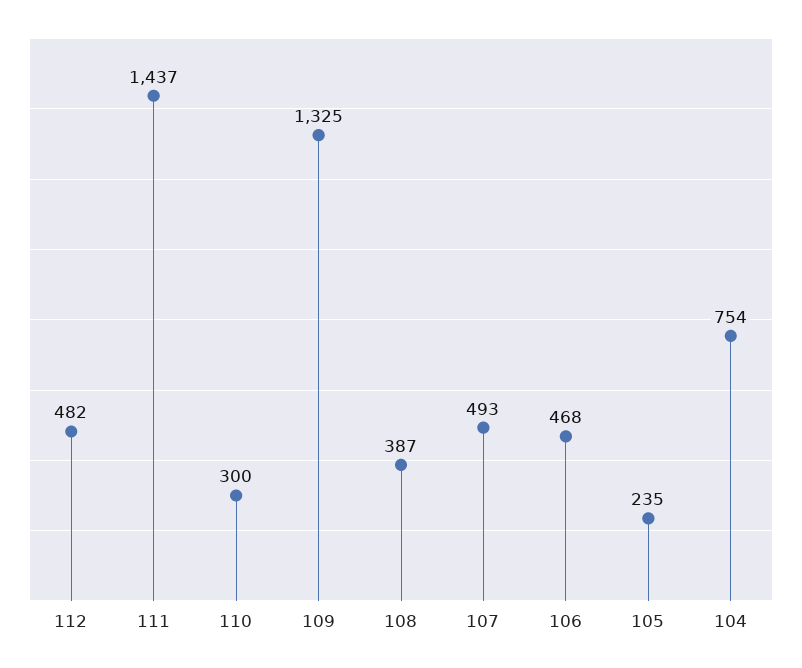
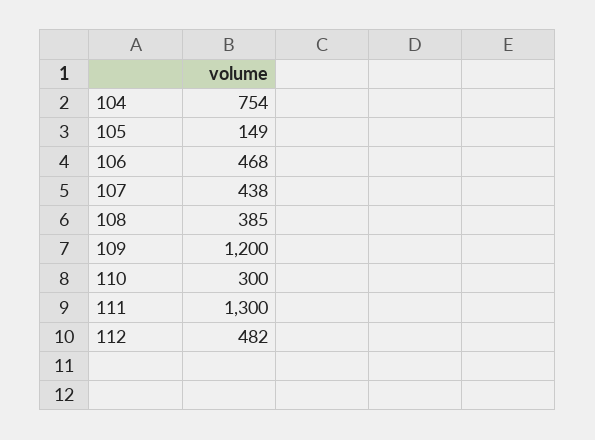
111: 1437 -> 1300
109: 1325 -> 1200
108: 387 -> 385
107: 493 -> 438
105: 235 -> 149

